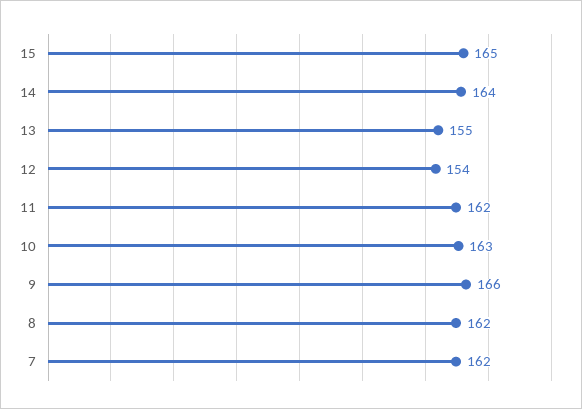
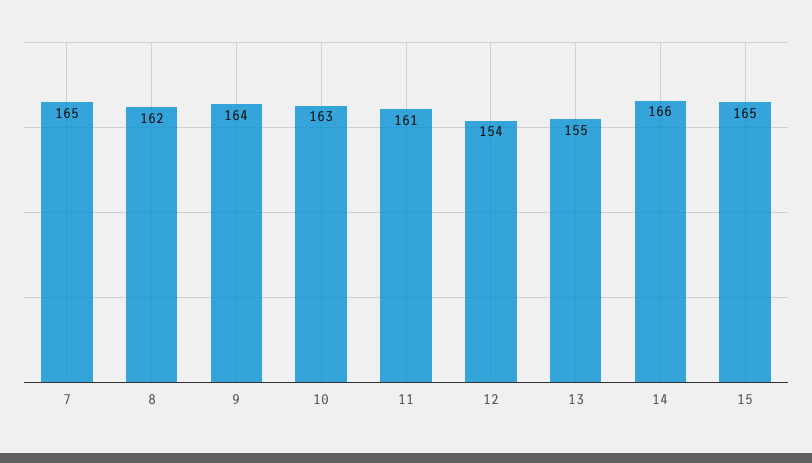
14: 164 -> 166
11: 162 -> 161
9: 166 -> 164
7: 162 -> 165

